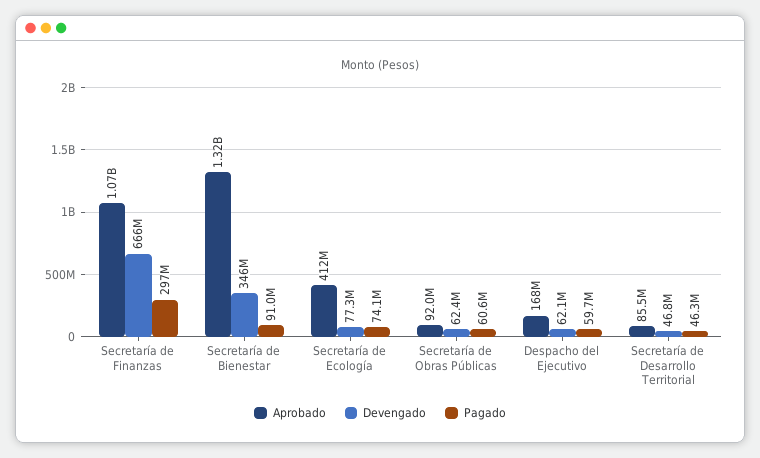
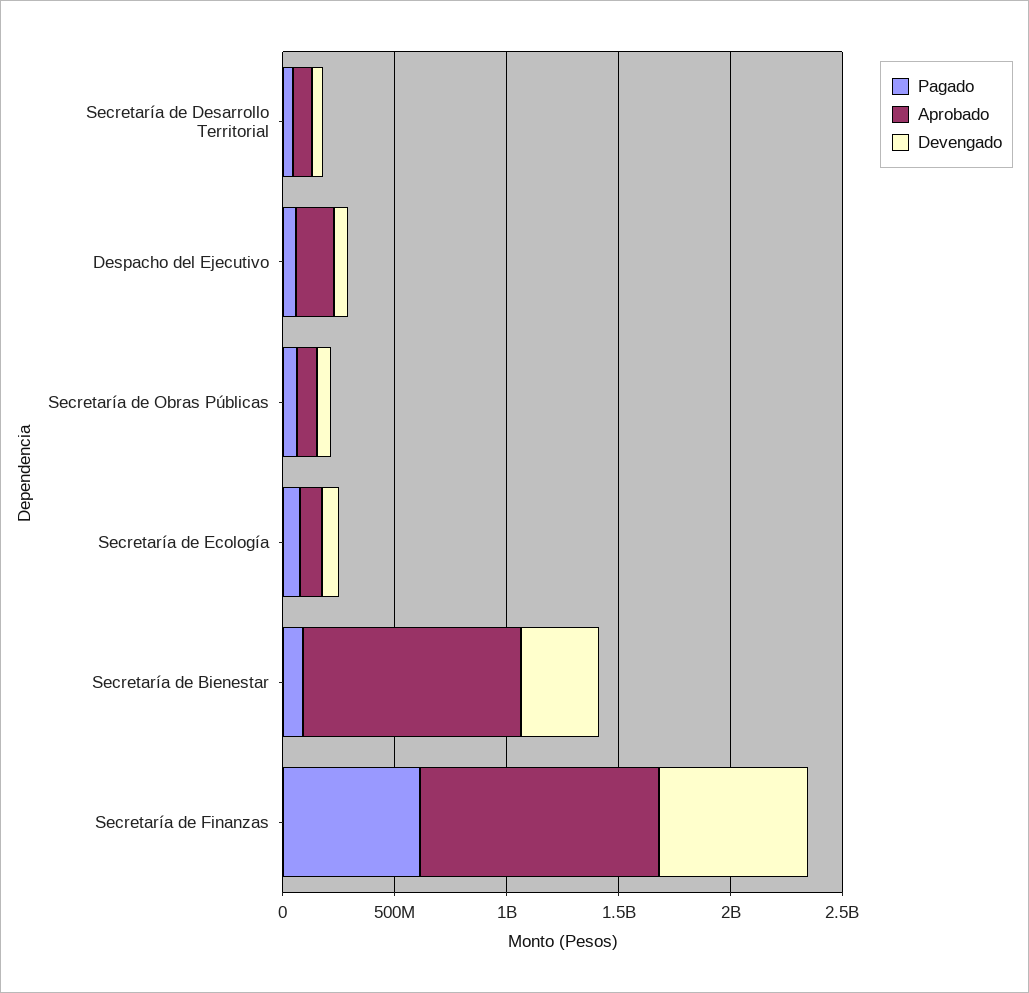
Pagado, Secretaría de Finanzas: 297000000 -> 600000000
Aprobado, Secretaría de Bienestar: 1320000000 -> 1000000000
Aprobado, Secretaría de Ecología: 412000000 -> 100000000

